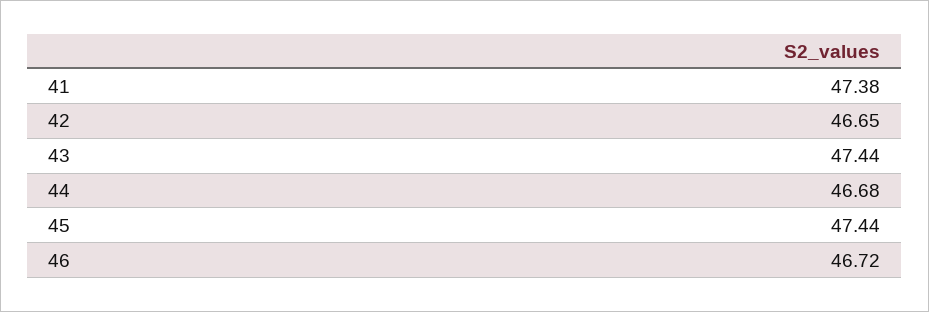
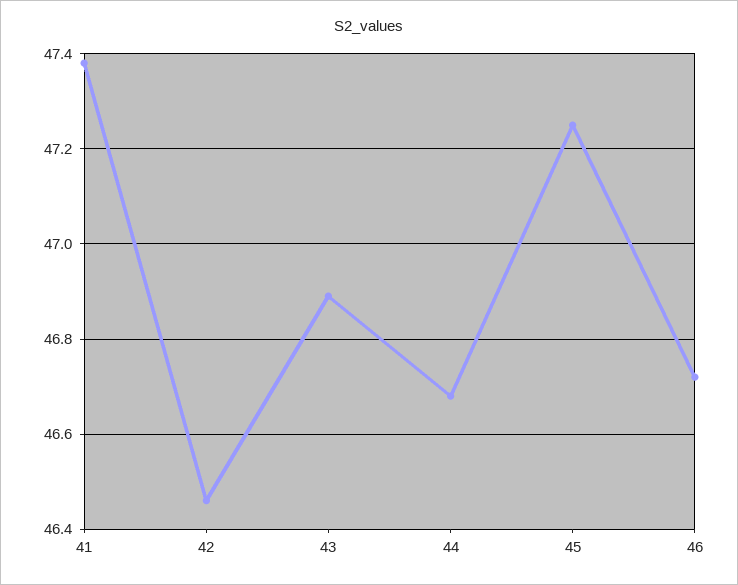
42: 46.65 -> 46.45
43: 47.44 -> 46.9
45: 47.44 -> 47.25

